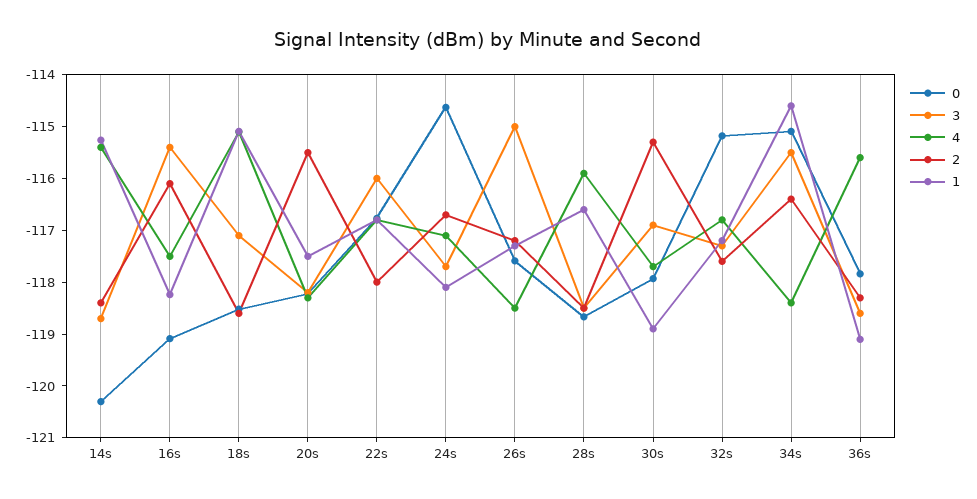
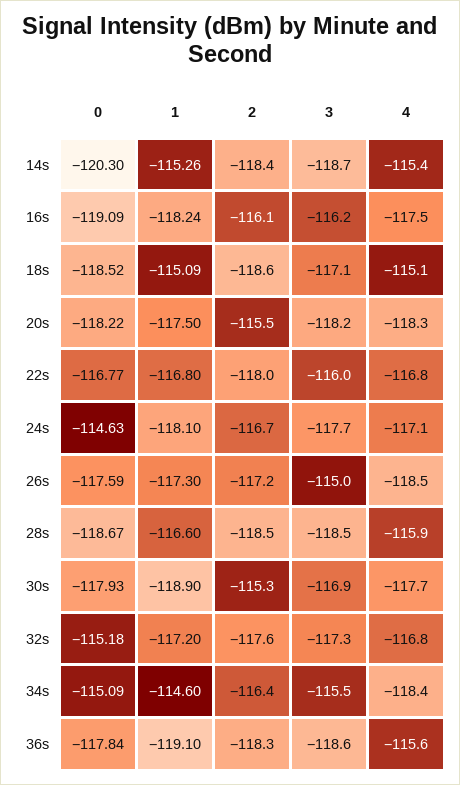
3, 16s: -115.4 -> -116.2

